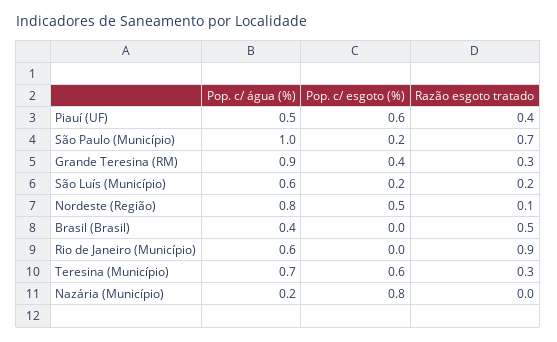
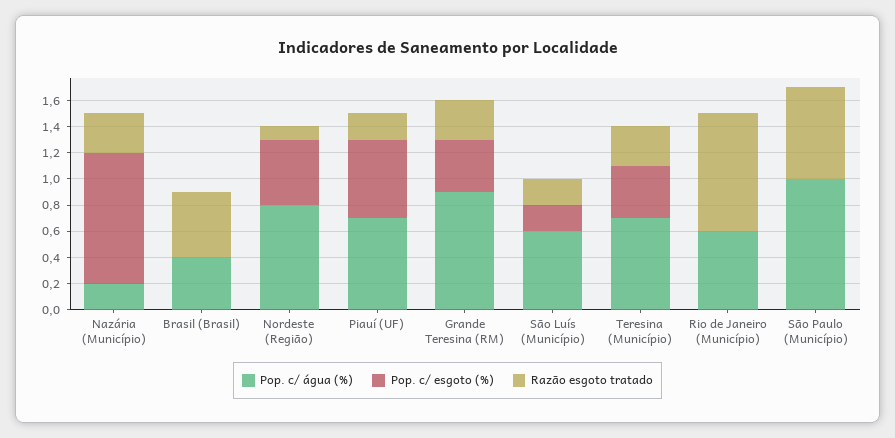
Pop. c/ água (%), Piauí (UF): 0.5 -> 0.7
Razão esgoto tratado, Piauí (UF): 0.4 -> 0.2
Pop. c/ esgoto (%), São Paulo (Município): 0.2 -> 0
Pop. c/ esgoto (%), Teresina (Município): 0.6 -> 0.4
Pop. c/ esgoto (%), Nazária (Município): 0.8 -> 1
Razão esgoto tratado, Nazária (Município): 0 -> 0.3

